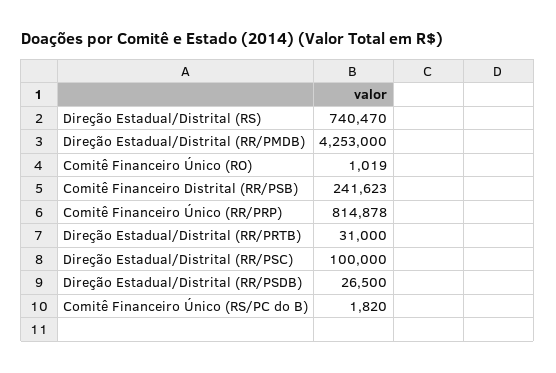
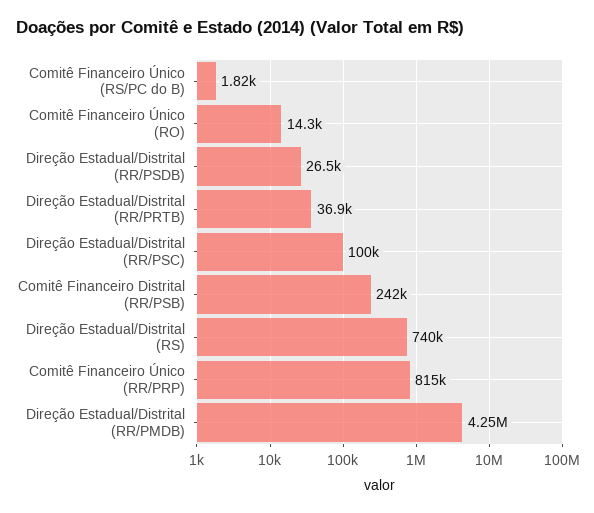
Comitê Financeiro Único (RO): 1019 -> 14300
Direção Estadual/Distrital (RR/PRTB): 31000 -> 36900

